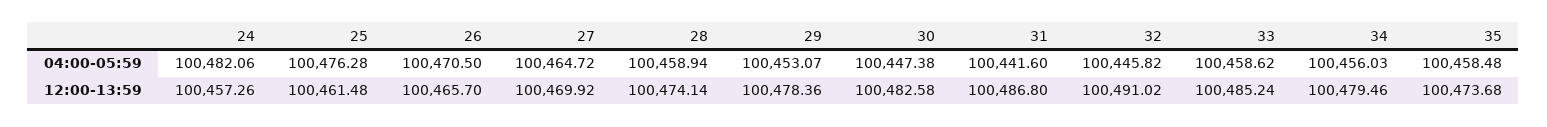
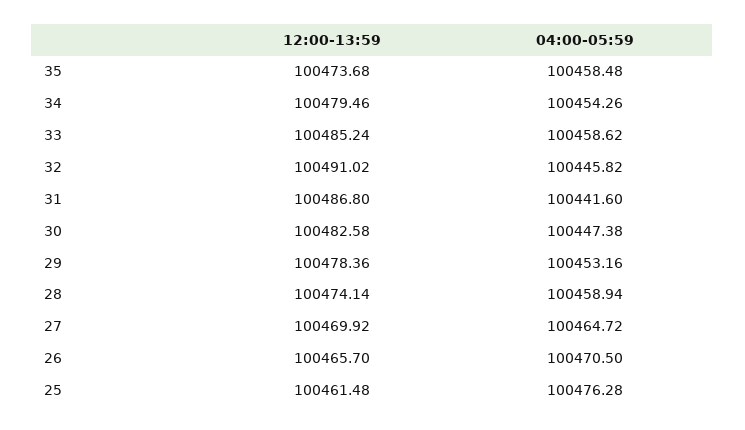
24, 04:00-05:59: 100482.06 -> none
29, 04:00-05:59: 100453.07 -> 100453.16
34, 04:00-05:59: 100456.03 -> 100454.26
24, 12:00-13:59: 100457.26 -> none

